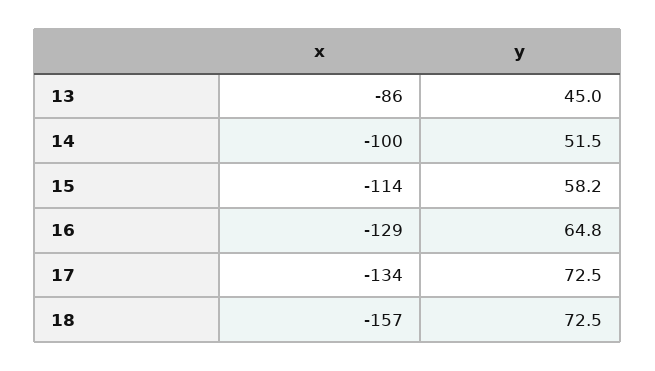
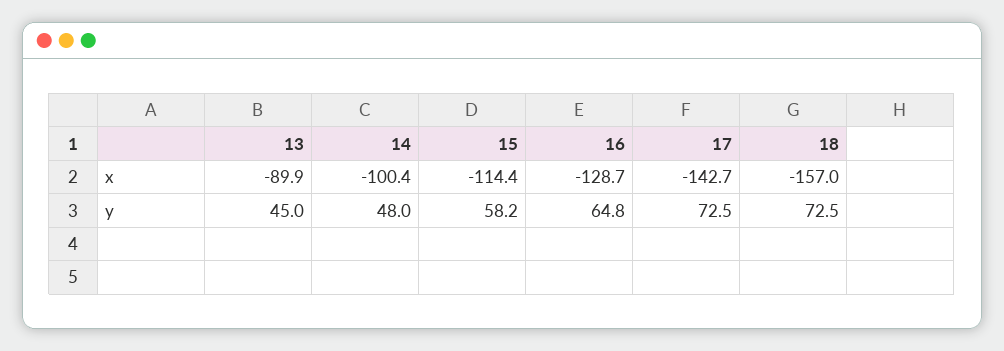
x, 13: -86 -> -89.9
y, 14: 51.5 -> 48
x, 17: -134 -> -142.7

